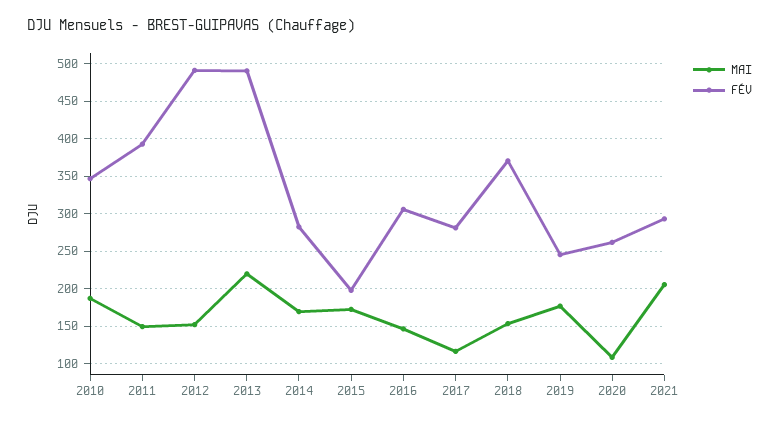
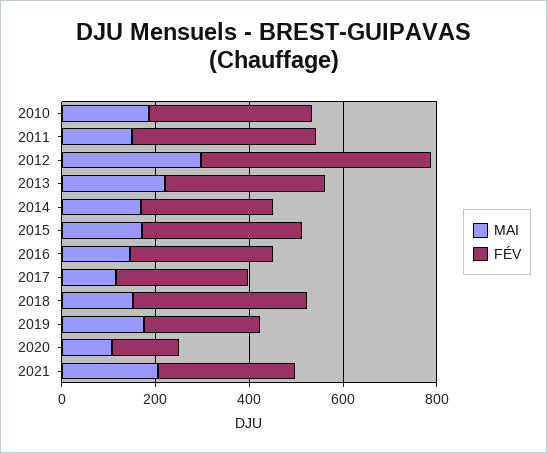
MAI, 2012: 150 -> 300
FÉV, 2013: 490 -> 350
FÉV, 2015: 200 -> 350
FÉV, 2020: 260 -> 150

